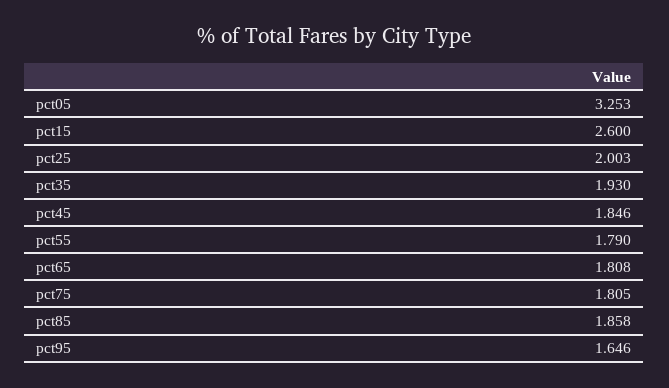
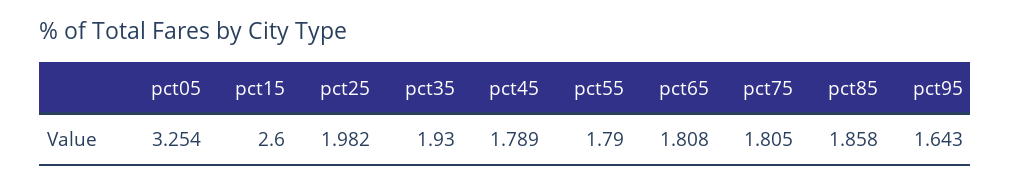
pct05: 3.253 -> 3.254
pct25: 2.003 -> 1.982
pct45: 1.846 -> 1.789
pct95: 1.646 -> 1.643

